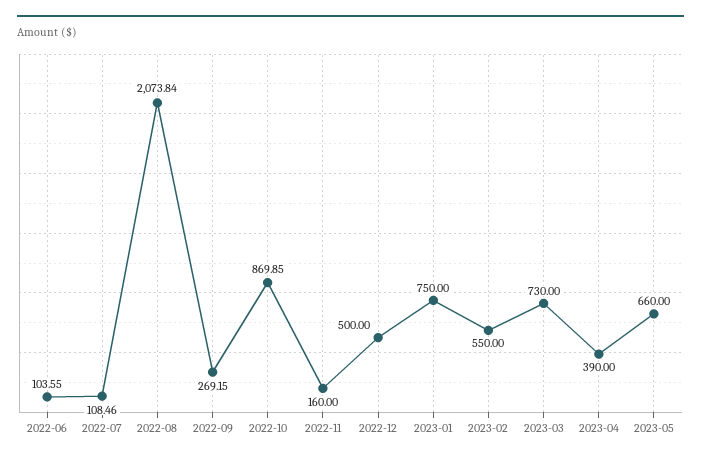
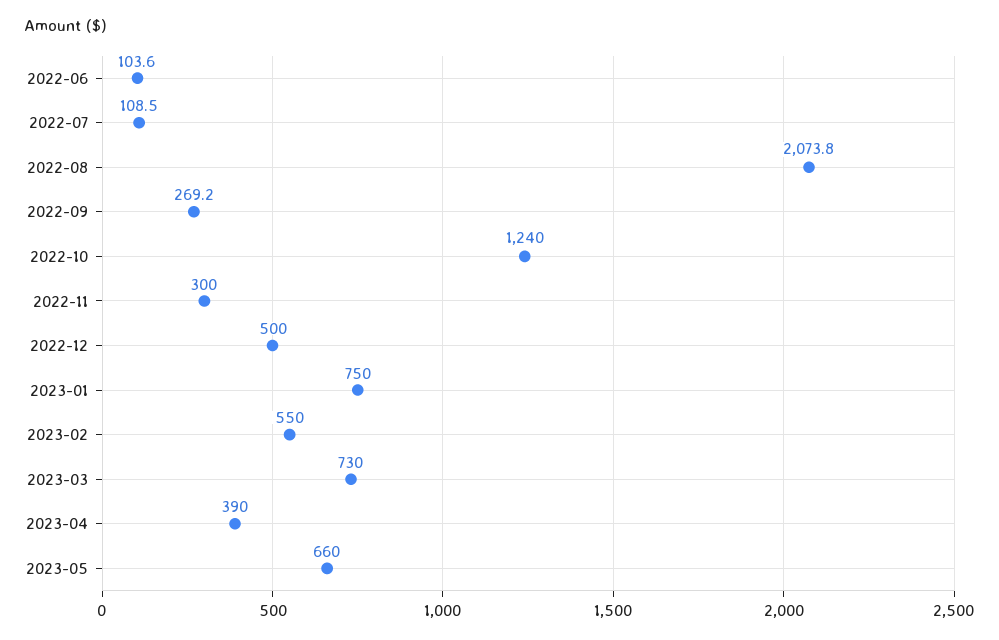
2022-10: 869.85 -> 1240
2022-11: 160 -> 300

